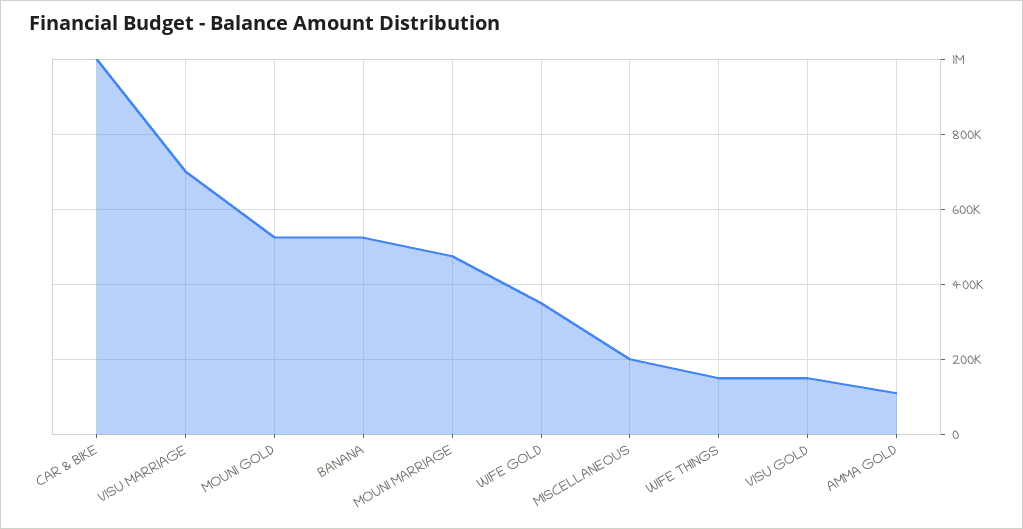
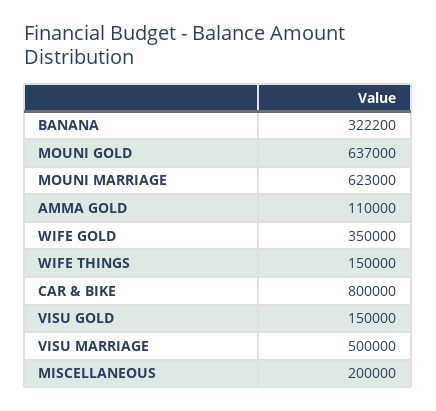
CAR & BIKE: 1000000 -> 800000
VISU MARRIAGE: 700000 -> 500000
MOUNI GOLD: 520000 -> 637000
BANANA: 520000 -> 322200
MOUNI MARRIAGE: 480000 -> 623000

